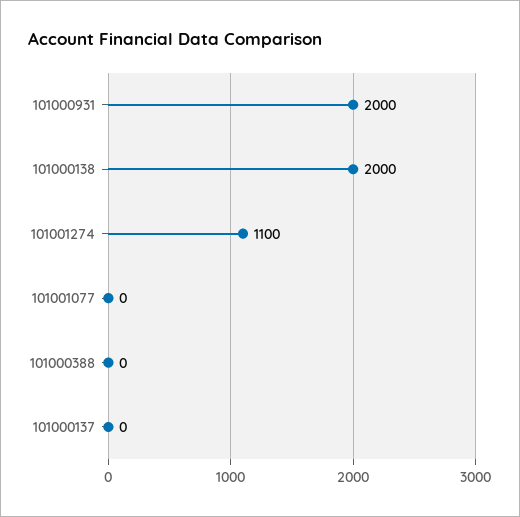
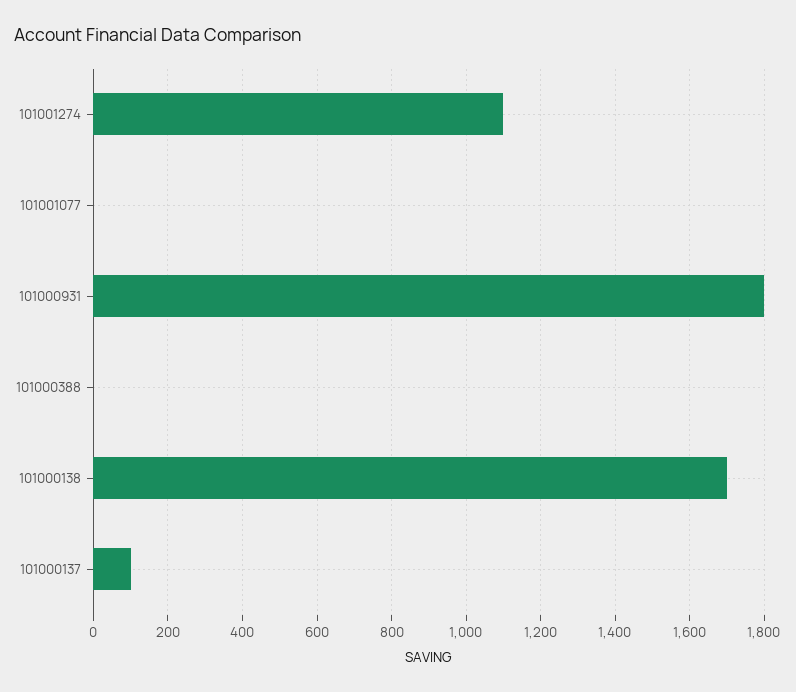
101000931: 2000 -> 1800
101000138: 2000 -> 1700
101000137: 0 -> 100

